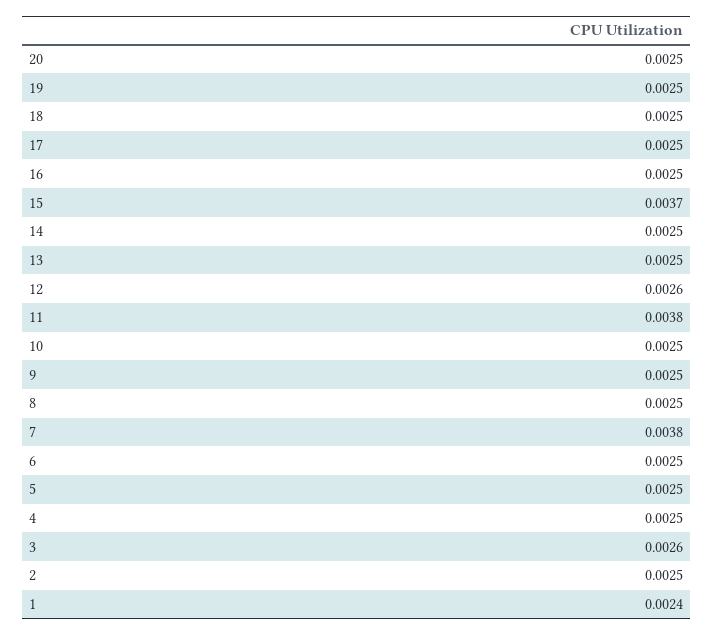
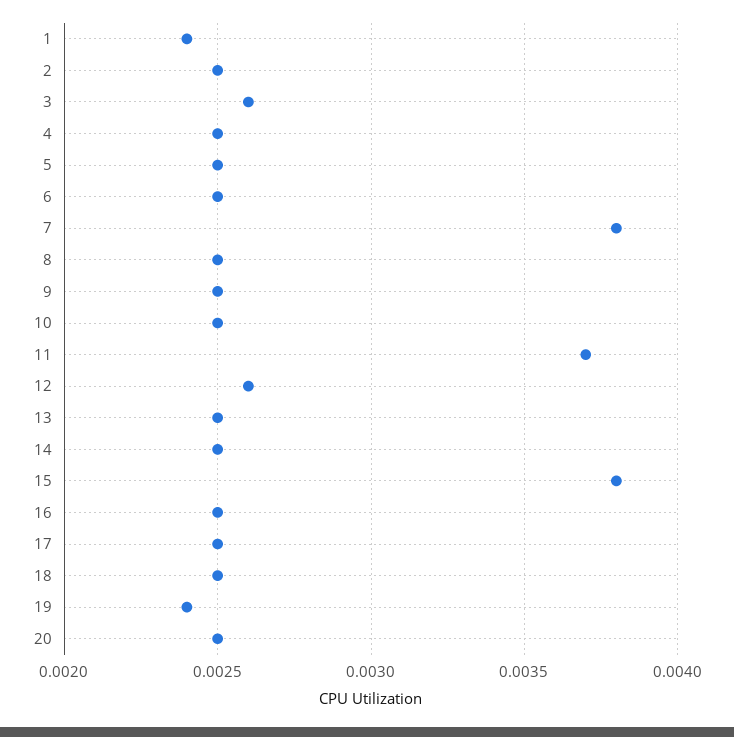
19: 0.0025 -> 0.0024
15: 0.0037 -> 0.0038
11: 0.0038 -> 0.0037

